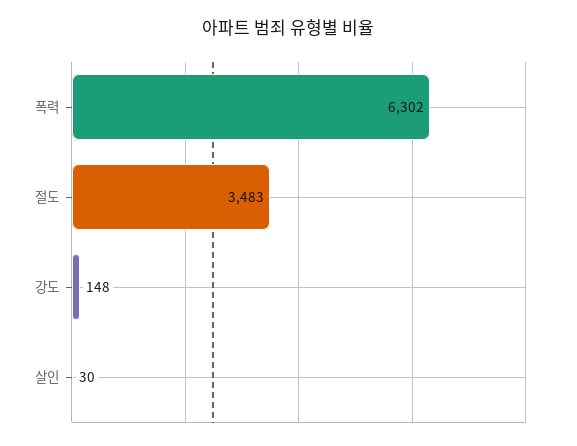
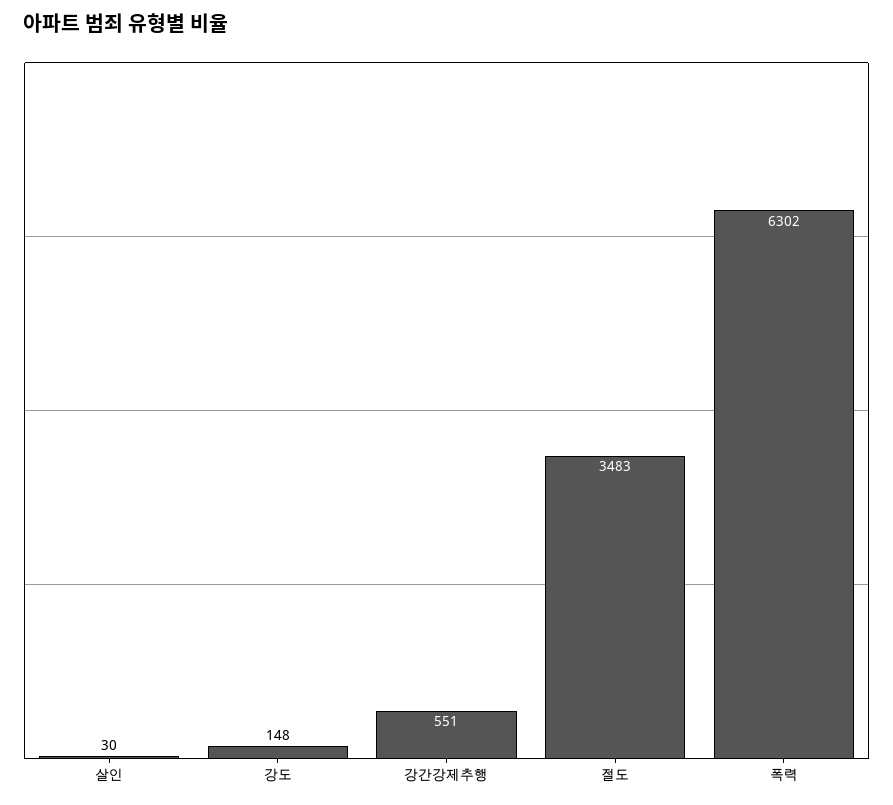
강간강제추행: none -> 551

